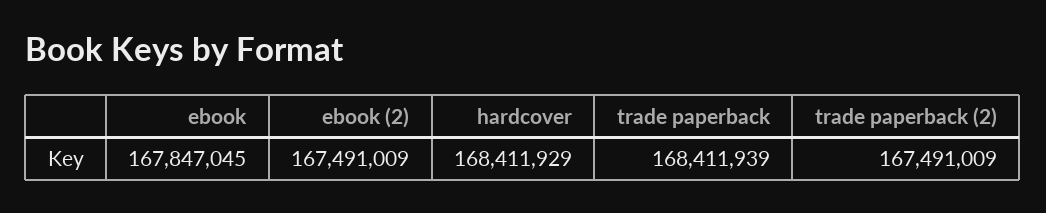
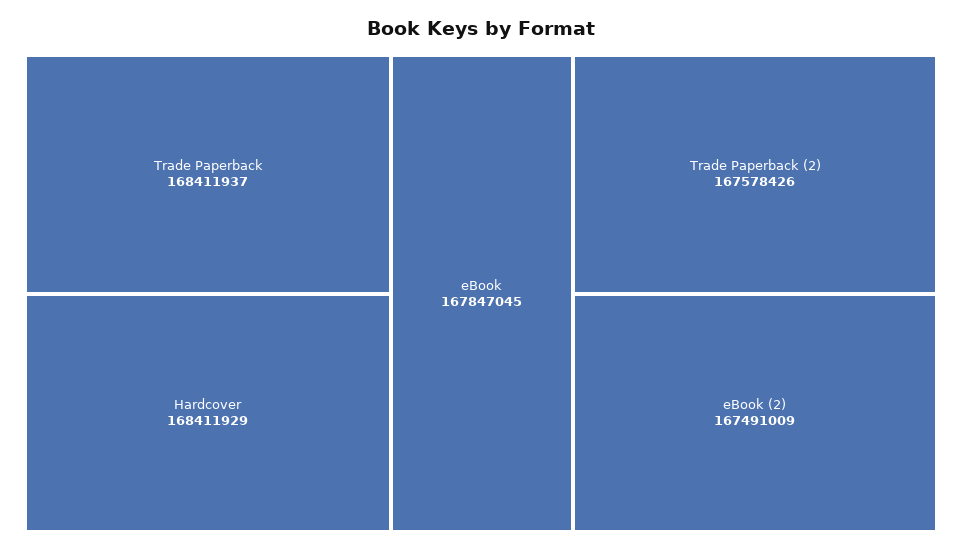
trade paperback: 168411939 -> 168411937
trade paperback (2): 167491009 -> 167578426

